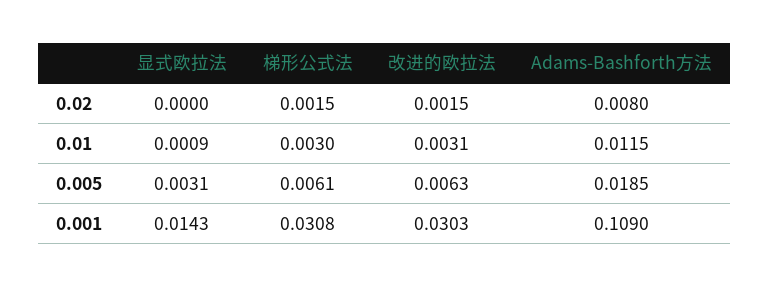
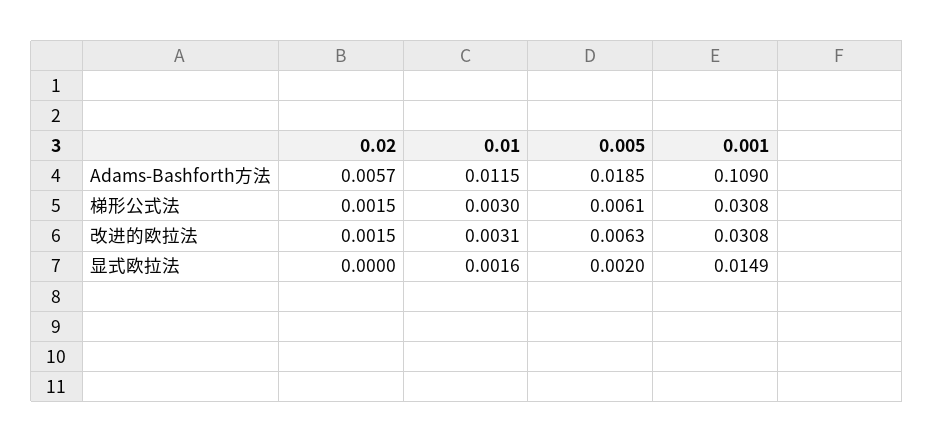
Adams-Bashforth方法, 0.02: 0.008 -> 0.0057
显式欧拉法, 0.01: 0.0009 -> 0.0016
显式欧拉法, 0.005: 0.0031 -> 0.002
显式欧拉法, 0.001: 0.0143 -> 0.0149
改进的欧拉法, 0.001: 0.0303 -> 0.0308

